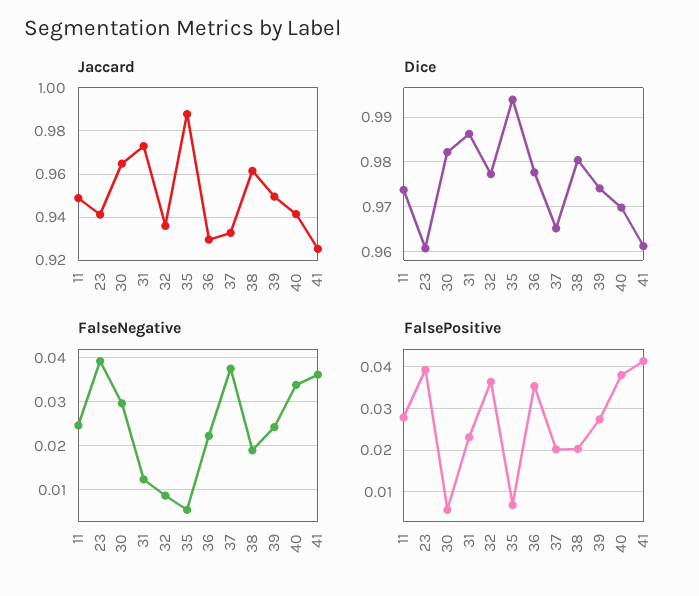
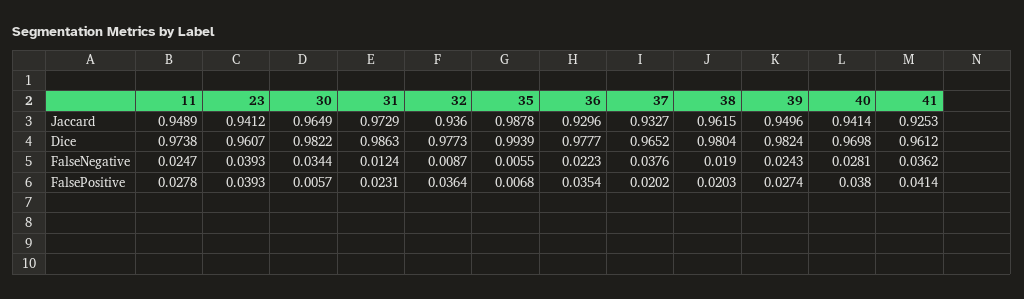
Dice, 39: 0.974 -> 0.9824
FalseNegative, 30: 0.03 -> 0.0344
FalseNegative, 40: 0.034 -> 0.0281

